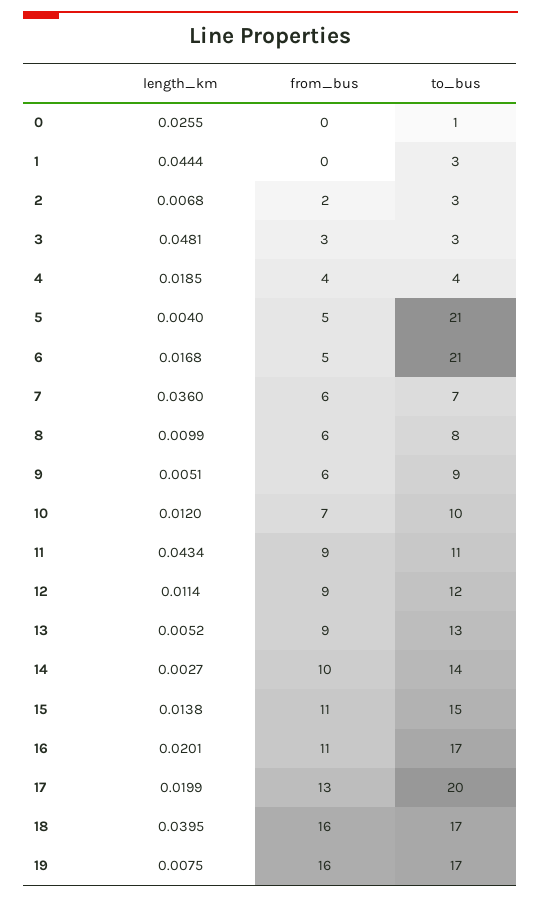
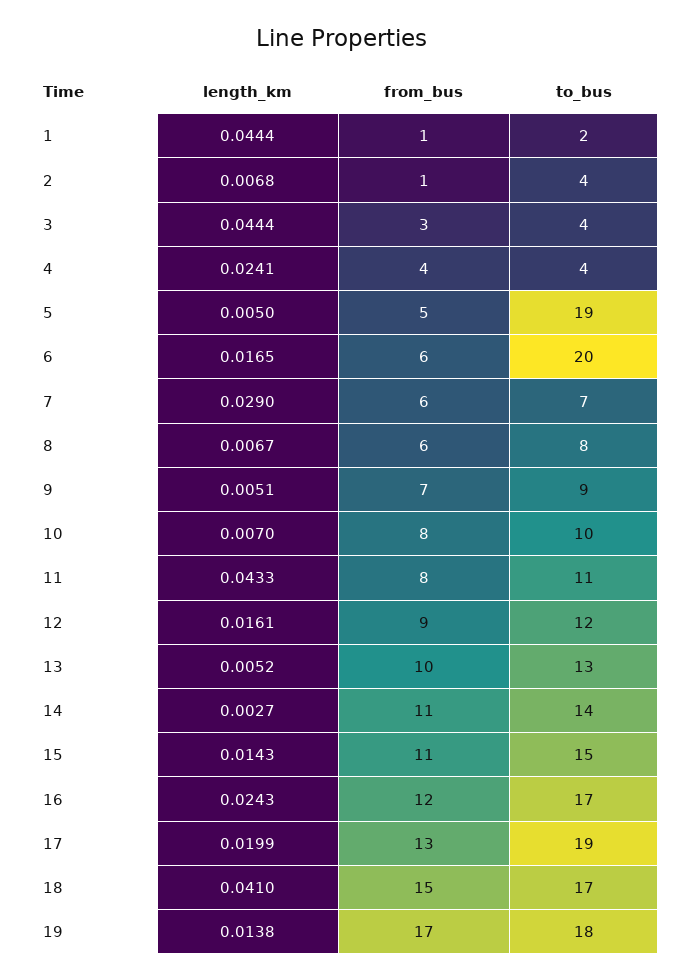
length_km, 0: 0.0255 -> none
from_bus, 0: 0 -> none
to_bus, 0: 1 -> none
from_bus, 1: 0 -> 1
to_bus, 1: 3 -> 2
from_bus, 2: 2 -> 1
to_bus, 2: 3 -> 4
length_km, 3: 0.0481 -> 0.0444
to_bus, 3: 3 -> 4
length_km, 4: 0.0185 -> 0.0241
length_km, 5: 0.004 -> 0.005
to_bus, 5: 21 -> 19
length_km, 6: 0.0168 -> 0.0165
from_bus, 6: 5 -> 6
to_bus, 6: 21 -> 20
length_km, 7: 0.036 -> 0.029
length_km, 8: 0.0099 -> 0.0067
from_bus, 9: 6 -> 7
length_km, 10: 0.012 -> 0.007
from_bus, 10: 7 -> 8
length_km, 11: 0.0434 -> 0.0433
from_bus, 11: 9 -> 8
length_km, 12: 0.0114 -> 0.0161
from_bus, 13: 9 -> 10
from_bus, 14: 10 -> 11
length_km, 15: 0.0138 -> 0.0143
length_km, 16: 0.0201 -> 0.0243
from_bus, 16: 11 -> 12
to_bus, 17: 20 -> 19
length_km, 18: 0.0395 -> 0.041
from_bus, 18: 16 -> 15
length_km, 19: 0.0075 -> 0.0138
from_bus, 19: 16 -> 17
to_bus, 19: 17 -> 18

